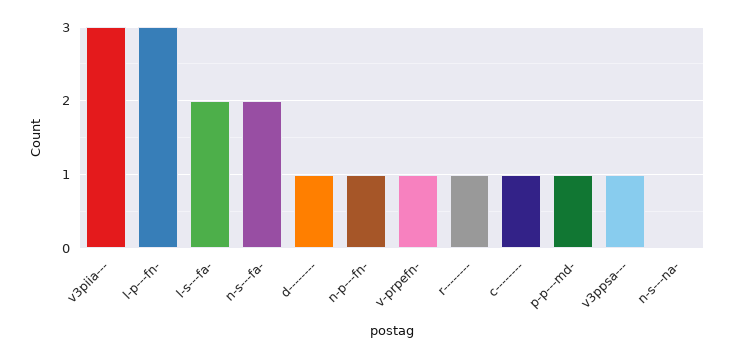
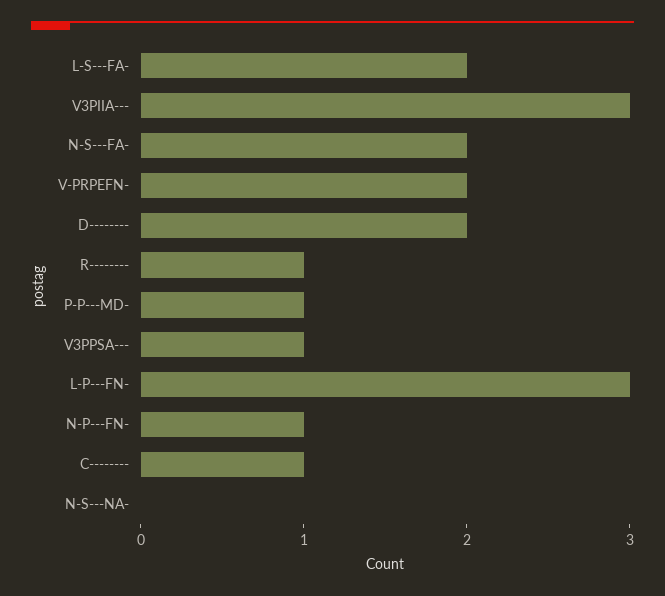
d--------: 1 -> 2
v-prpefn-: 1 -> 2

